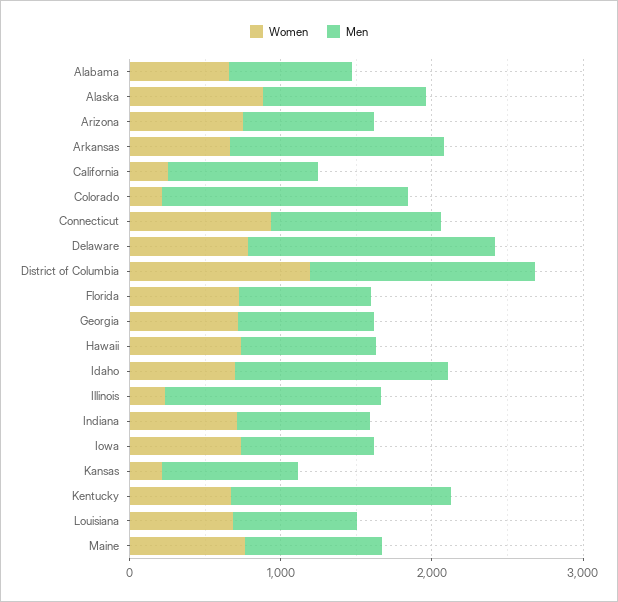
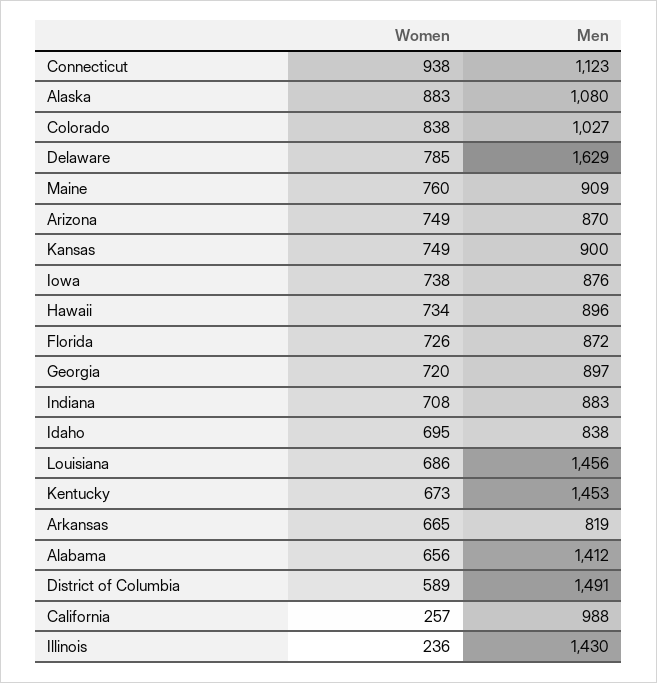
Men, Alabama: 800 -> 1412
Men, Arkansas: 1400 -> 819
Women, Colorado: 200 -> 838
Men, Colorado: 1600 -> 1027
Women, District of Columbia: 1200 -> 589
Men, Idaho: 1400 -> 838
Women, Kansas: 200 -> 749
Men, Louisiana: 800 -> 1456

